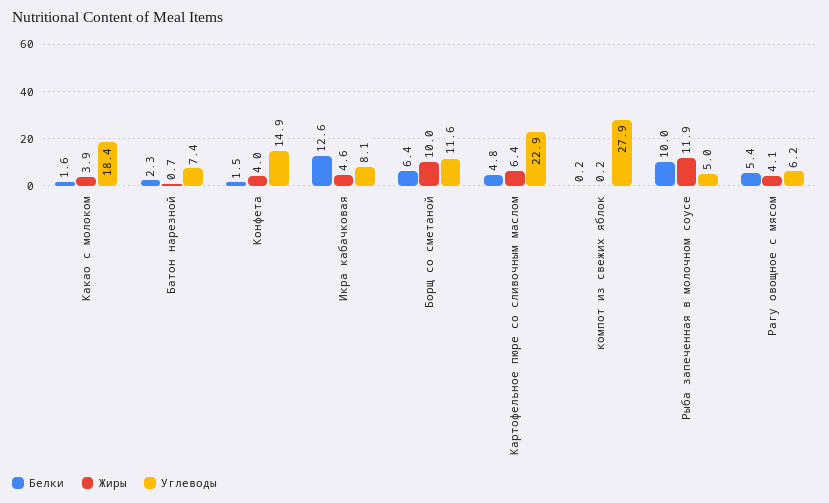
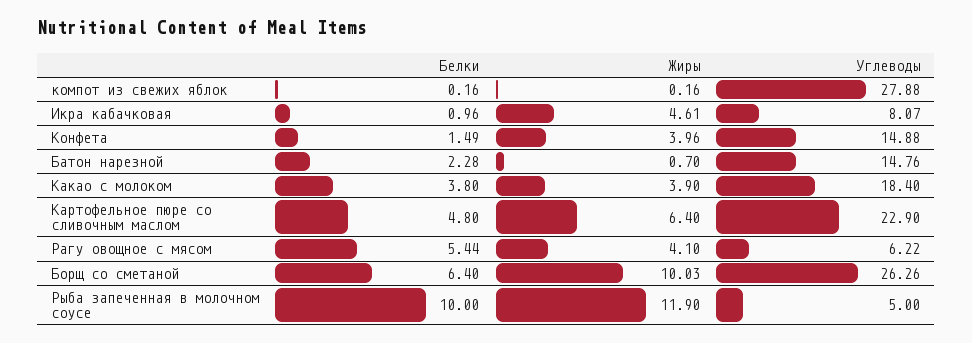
Белки, Какао с молоком: 1.6 -> 3.8
Углеводы, Батон нарезной: 7.4 -> 14.76
Белки, Икра кабачковая: 12.6 -> 0.96
Углеводы, Борщ со сметаной: 11.6 -> 26.26

